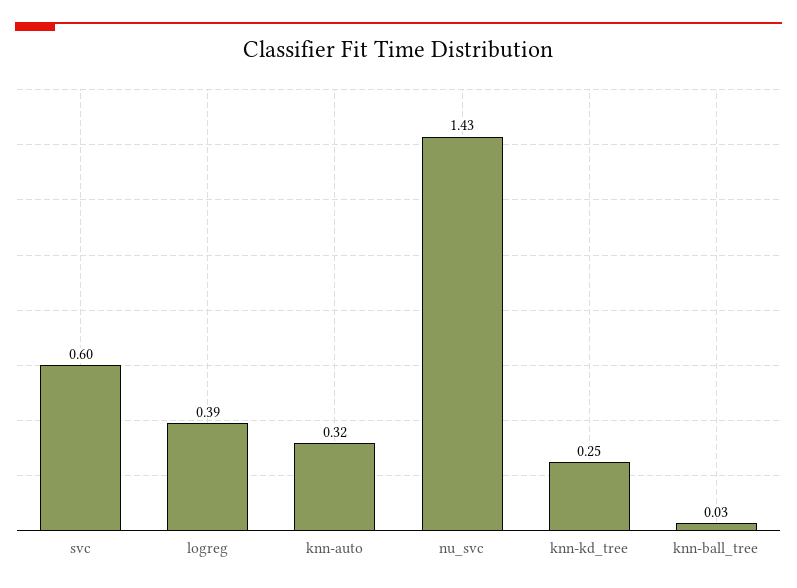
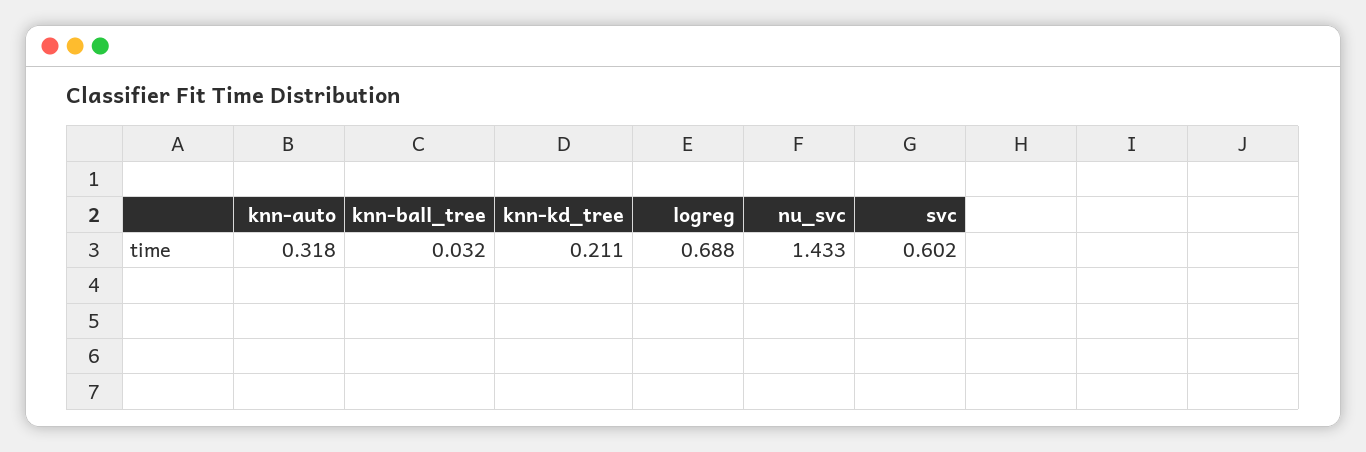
logreg: 0.39 -> 0.688
knn-kd_tree: 0.25 -> 0.211

